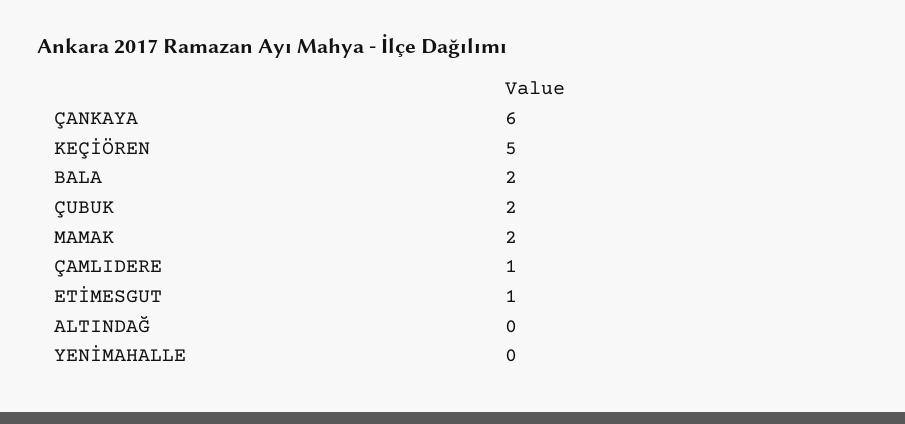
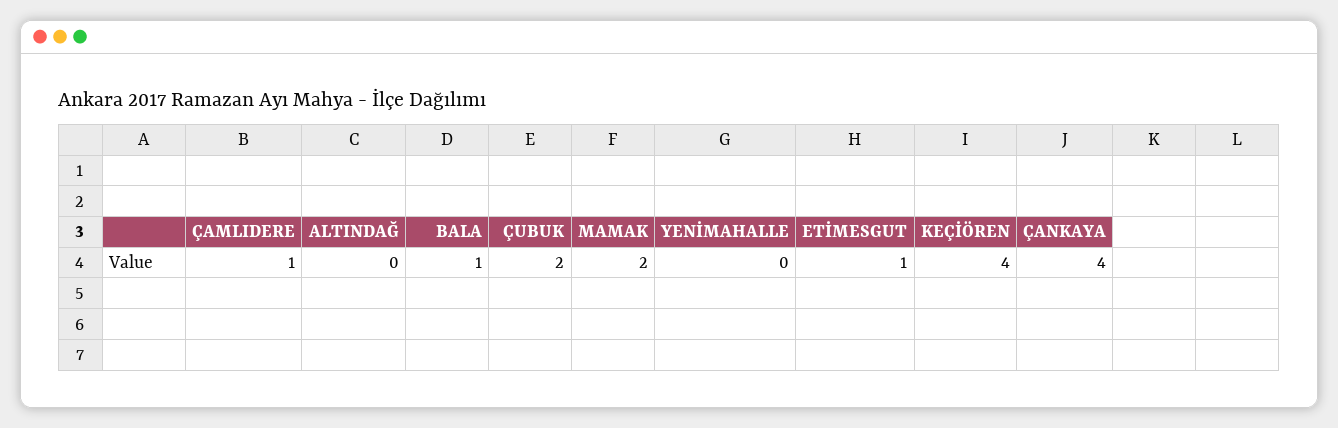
ÇANKAYA: 6 -> 4
KEÇİÖREN: 5 -> 4
BALA: 2 -> 1

